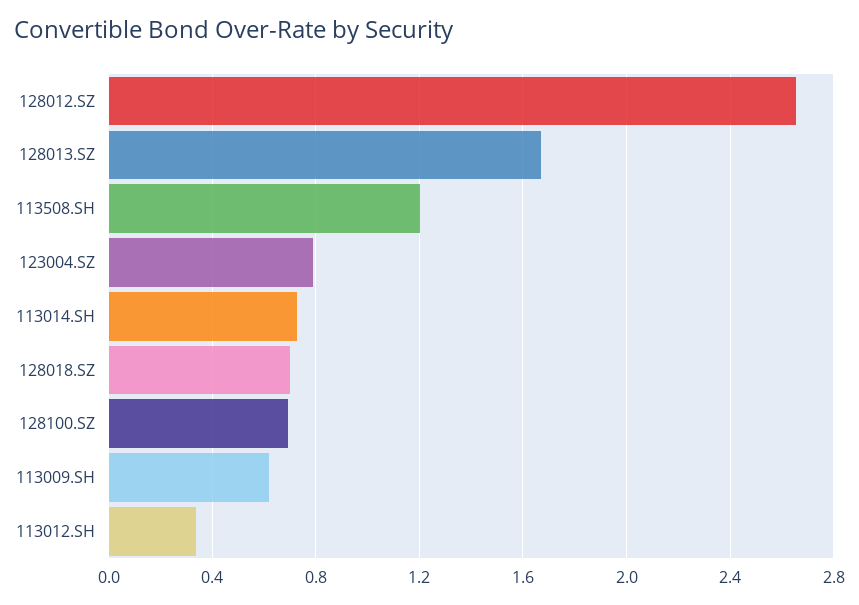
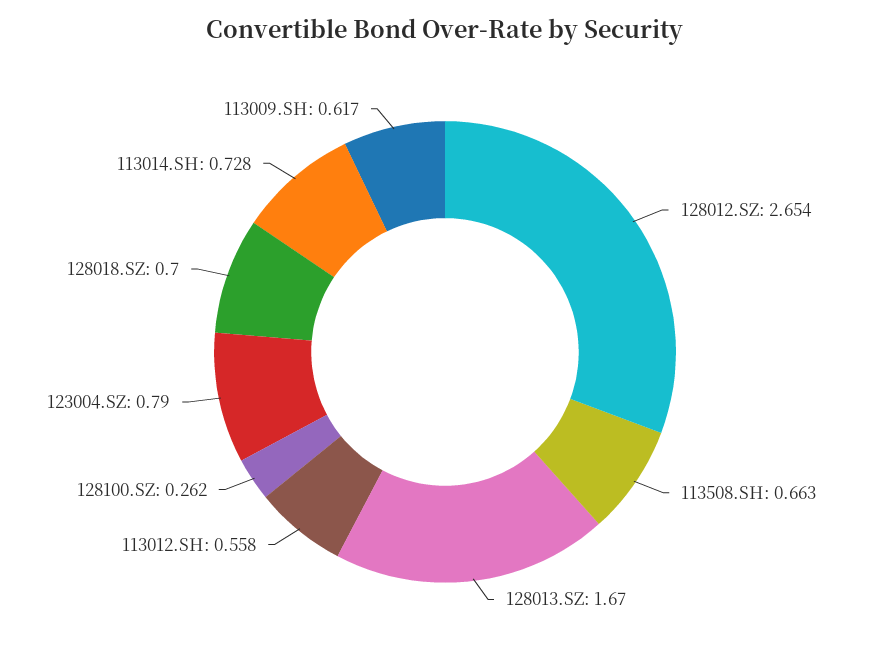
113508.SH: 1.2 -> 0.663
128100.SZ: 0.7 -> 0.262
113012.SH: 0.35 -> 0.558

